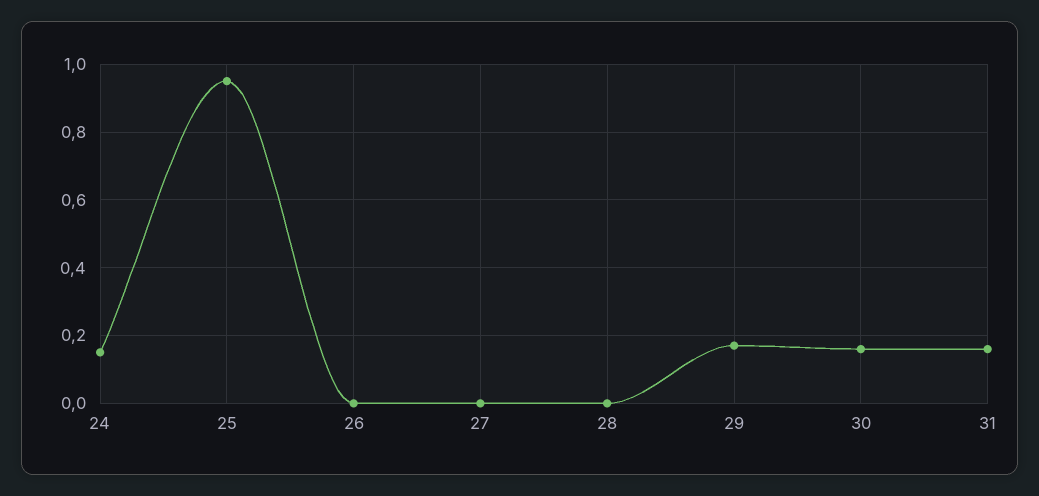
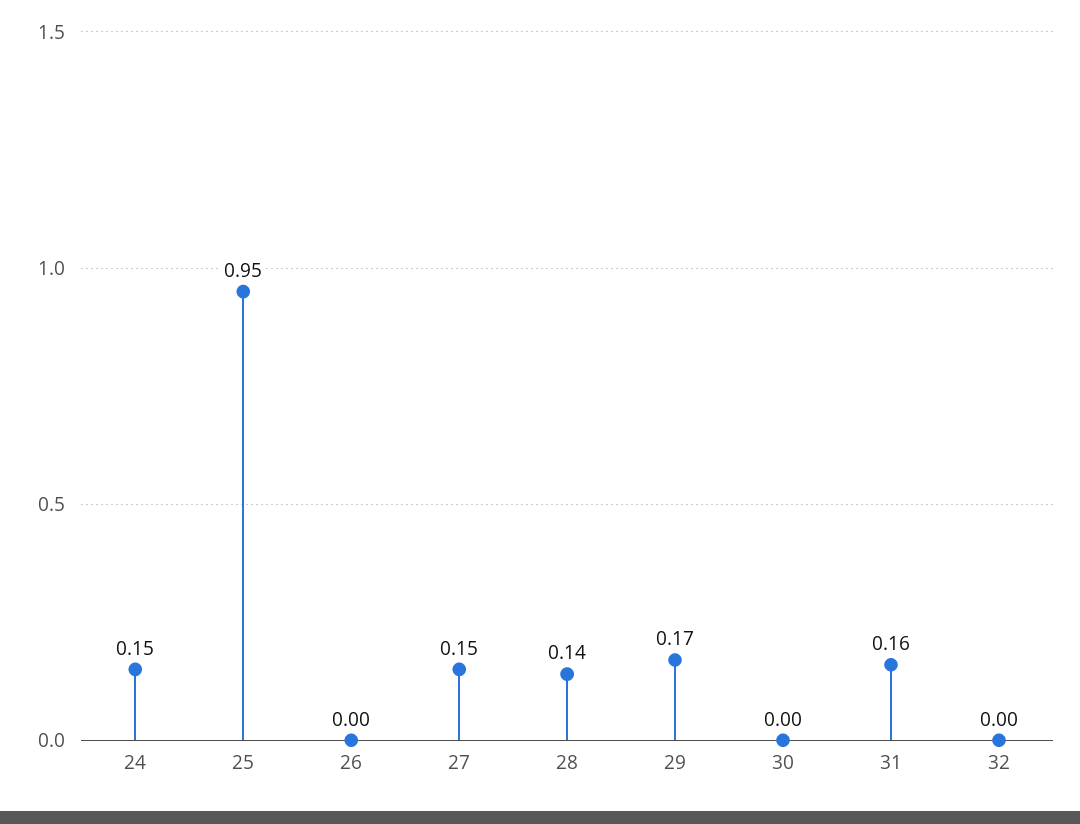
27: 0 -> 0.15
28: 0 -> 0.14
30: 0.15 -> 0
32: none -> 0

